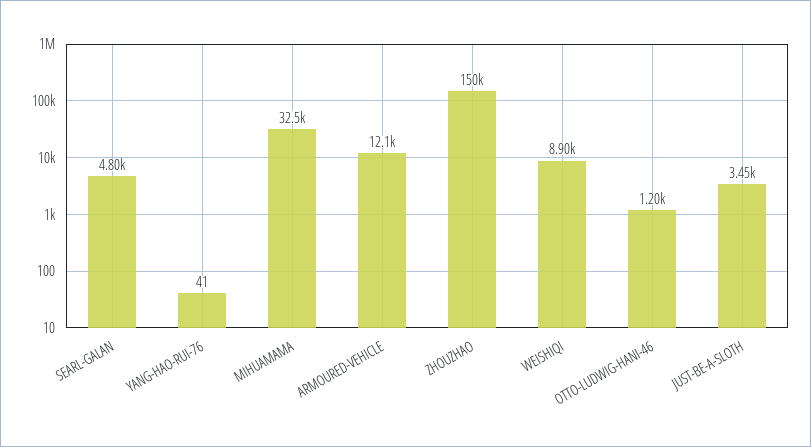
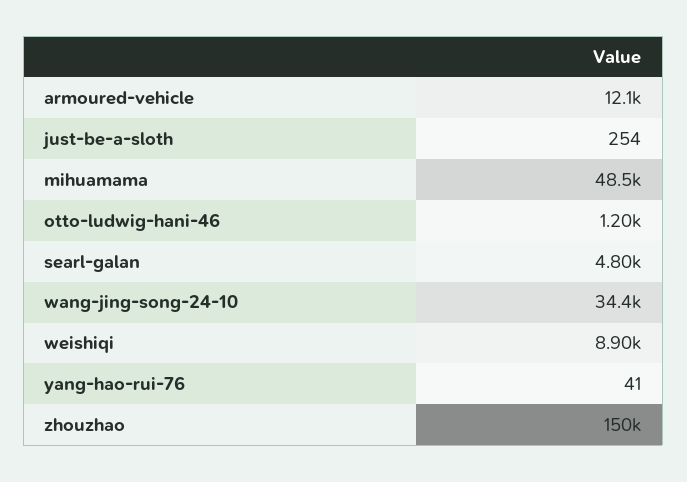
MIHUAMAMA: 32500 -> 48500
JUST-BE-A-SLOTH: 3450 -> 254
wang-jing-song-24-10: none -> 34400

